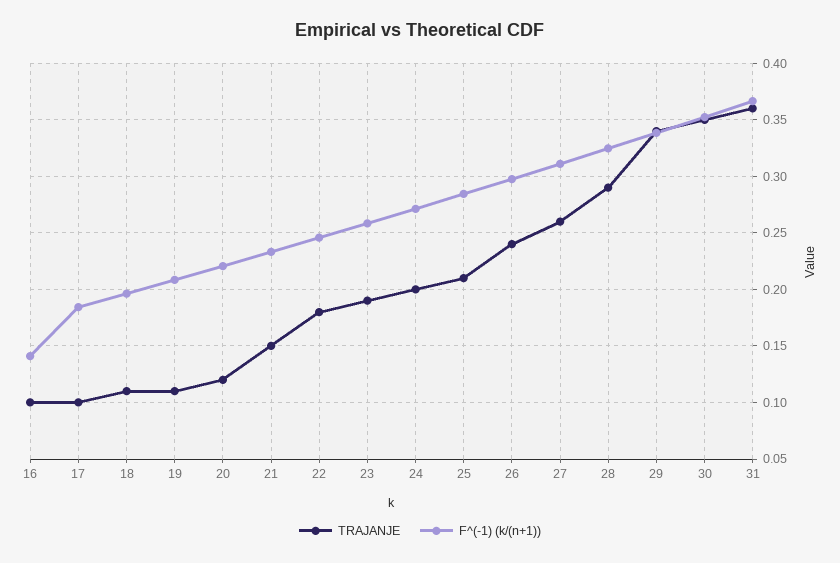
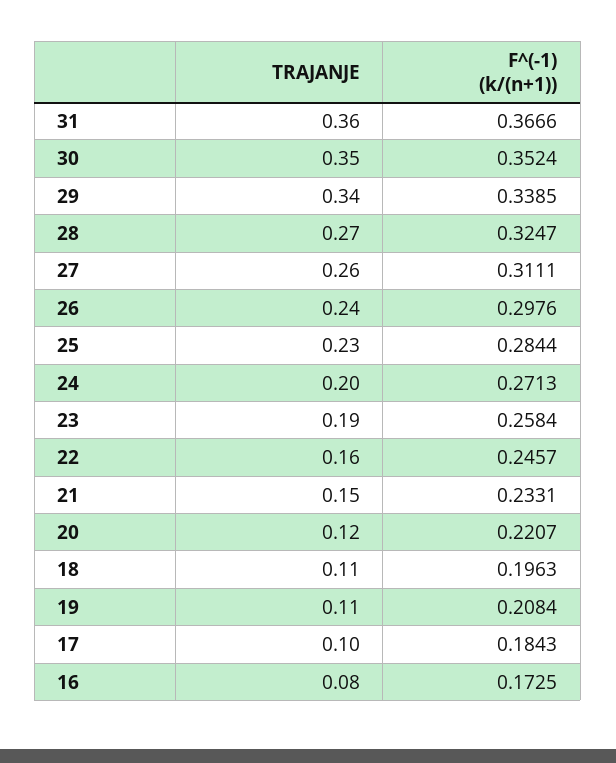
TRAJANJE, 16: 0.1 -> 0.08
F^(-1) (k/(n+1)), 16: 0.14 -> 0.1725
TRAJANJE, 22: 0.18 -> 0.16
TRAJANJE, 25: 0.21 -> 0.23
TRAJANJE, 28: 0.29 -> 0.27

